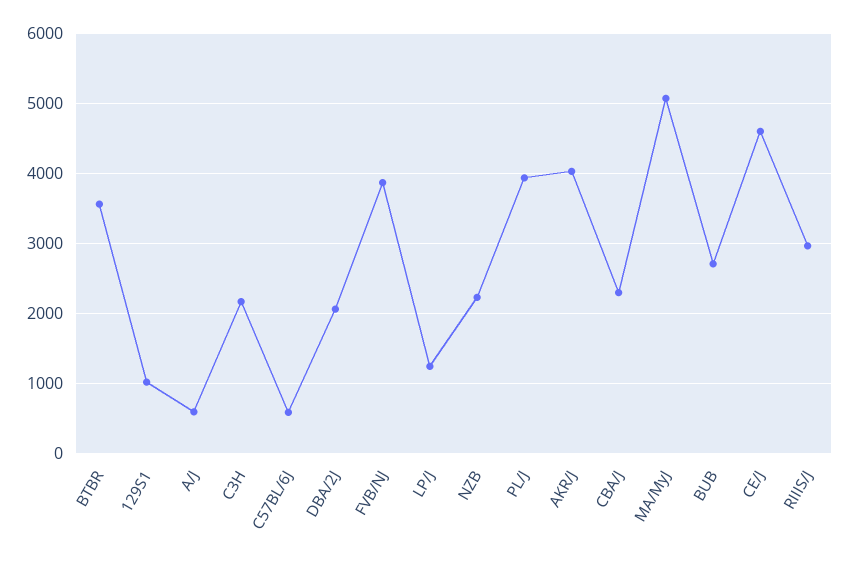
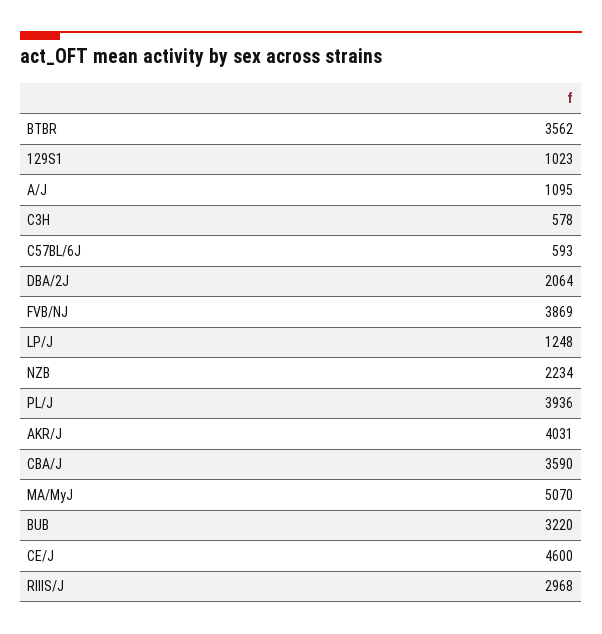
A/J: 600 -> 1095
C3H: 2200 -> 578
CBA/J: 2300 -> 3590
BUB: 2700 -> 3220

